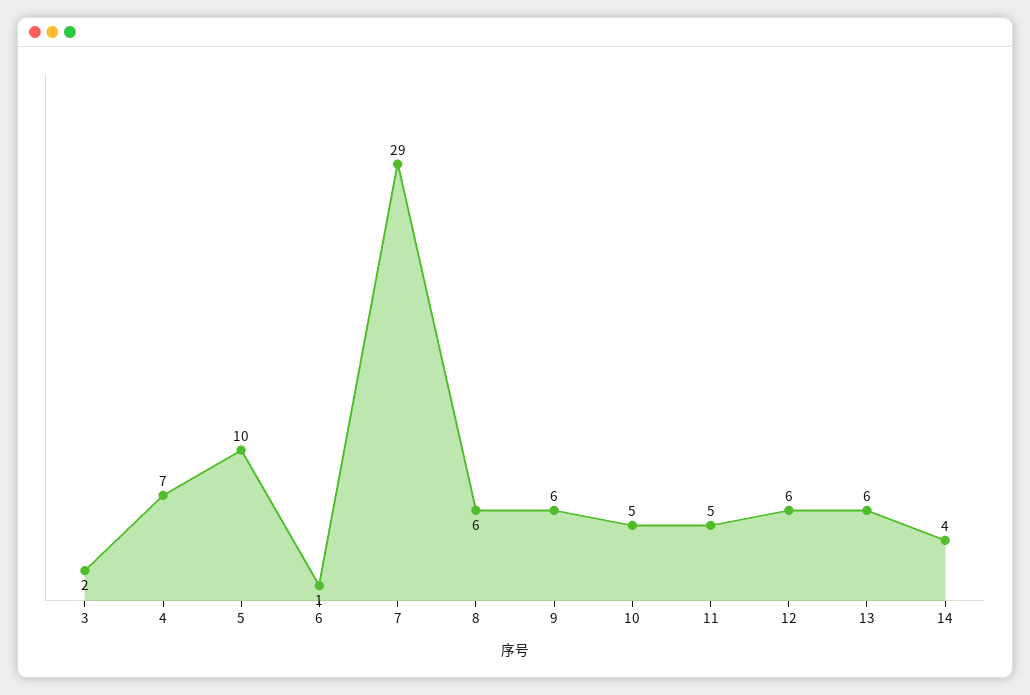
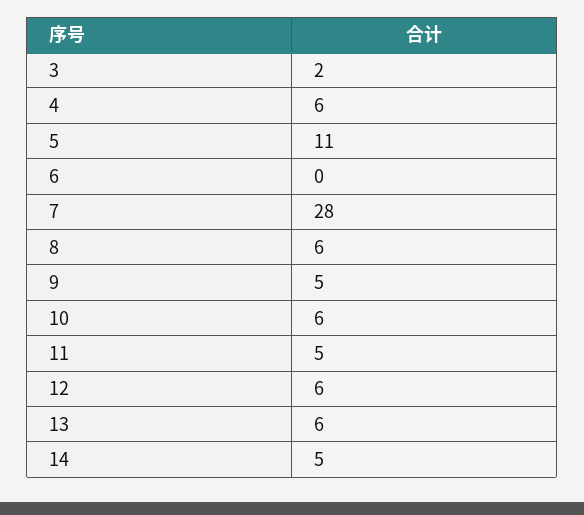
4: 7 -> 6
5: 10 -> 11
6: 1 -> 0
7: 29 -> 28
9: 6 -> 5
10: 5 -> 6
14: 4 -> 5

